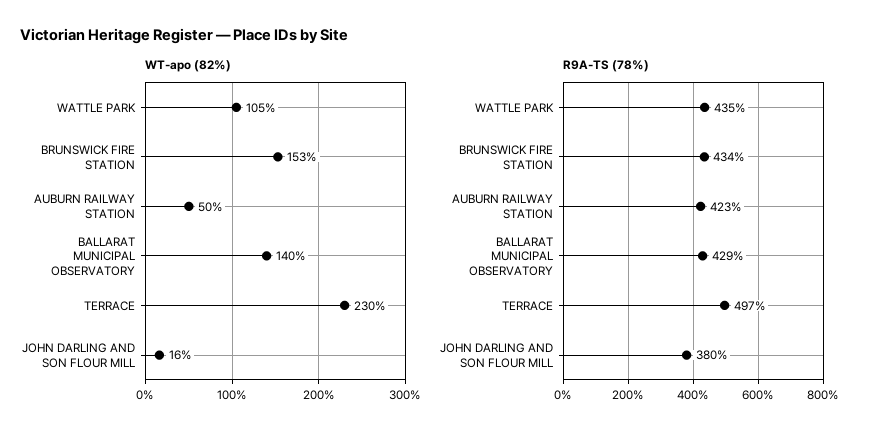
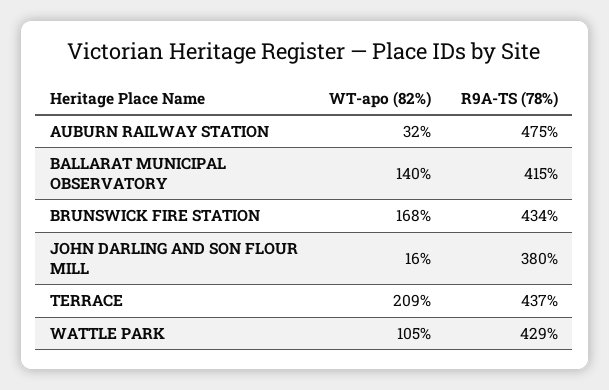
WT-apo (82%), BRUNSWICK FIRE STATION: 153 -> 168
WT-apo (82%), AUBURN RAILWAY STATION: 50 -> 32
WT-apo (82%), TERRACE: 230 -> 209
R9A-TS (78%), WATTLE PARK: 435 -> 429
R9A-TS (78%), AUBURN RAILWAY STATION: 423 -> 475
R9A-TS (78%), BALLARAT MUNICIPAL OBSERVATORY: 429 -> 415
R9A-TS (78%), TERRACE: 497 -> 437

